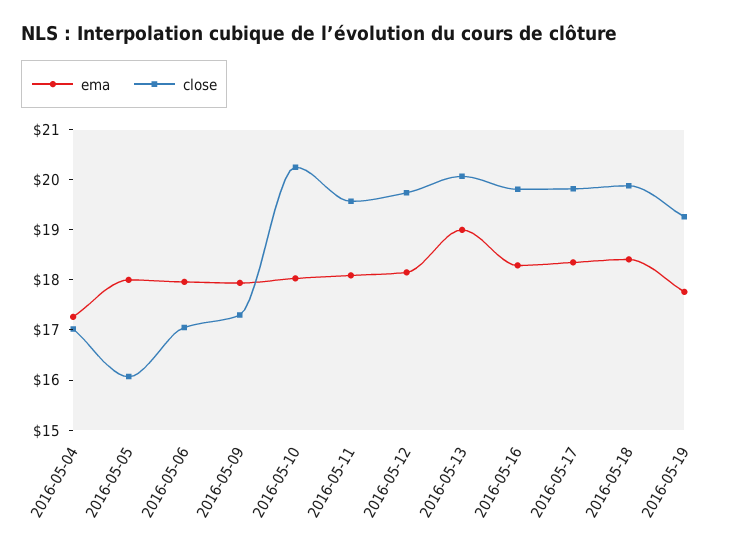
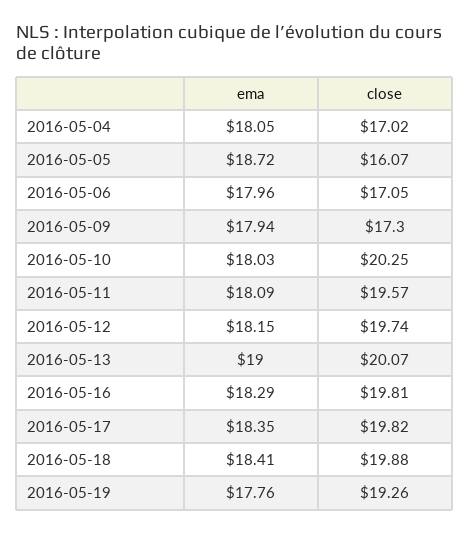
ema, 2016-05-04: 17.2 -> 18.05
ema, 2016-05-05: 18 -> 18.72

